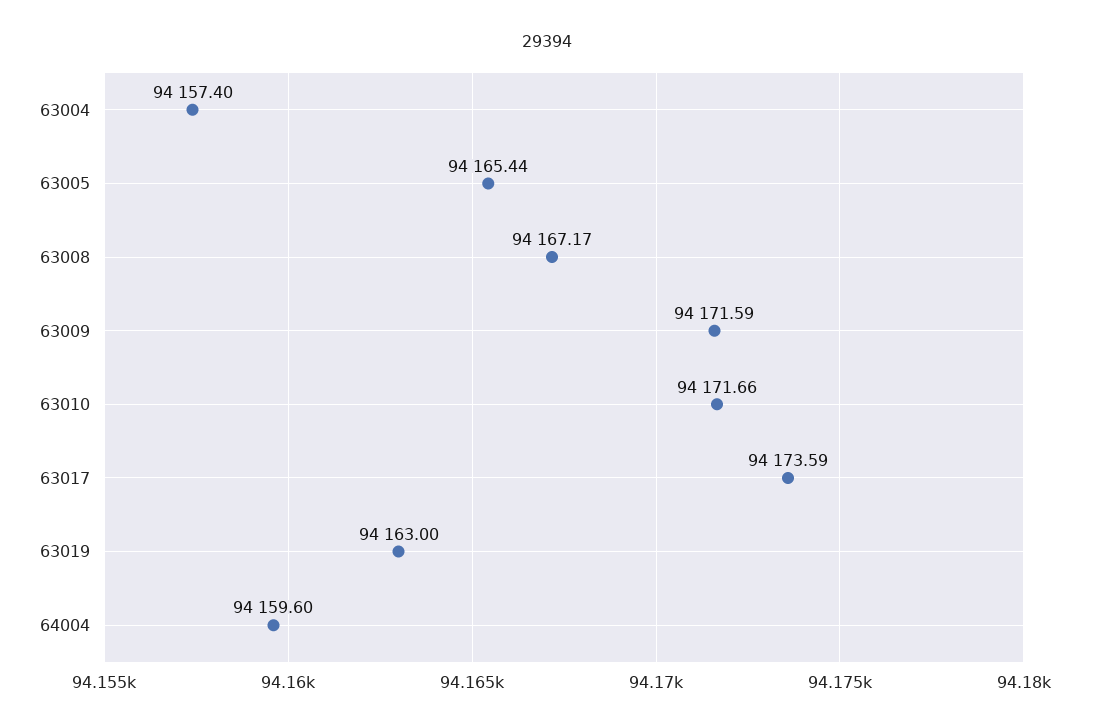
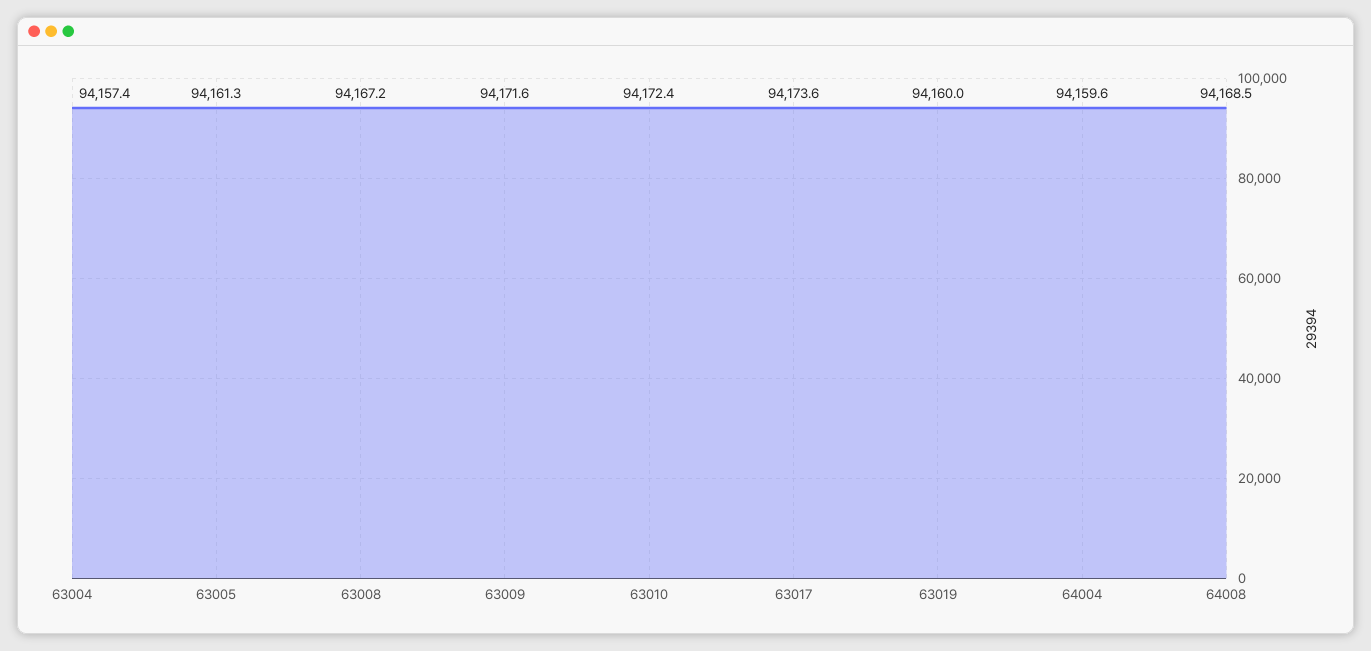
63005: 94165.44 -> 94161.3
63010: 94171.66 -> 94172.4
63019: 94163 -> 94160
64008: none -> 94168.5

